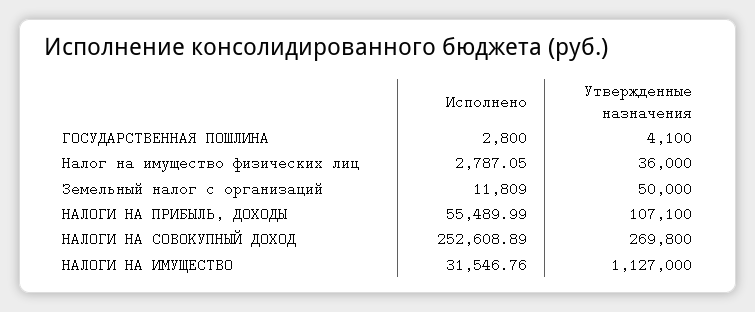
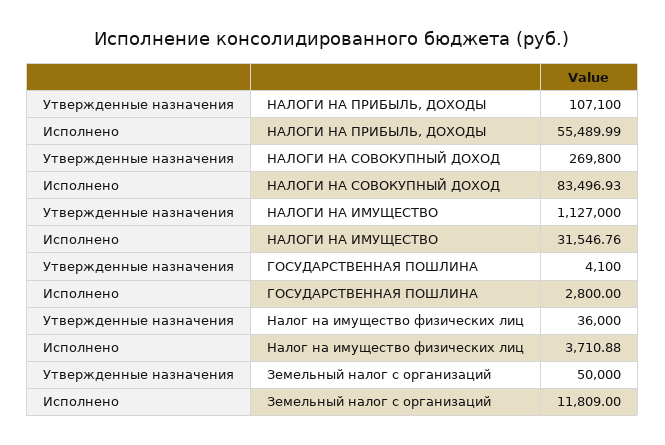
Исполнено, Налог на имущество физических лиц: 2787.05 -> 3710.88
Исполнено, НАЛОГИ НА СОВОКУПНЫЙ ДОХОД: 252608.89 -> 83496.93

